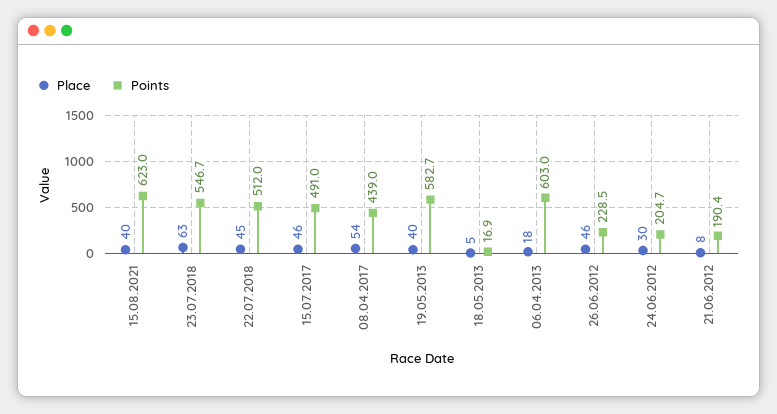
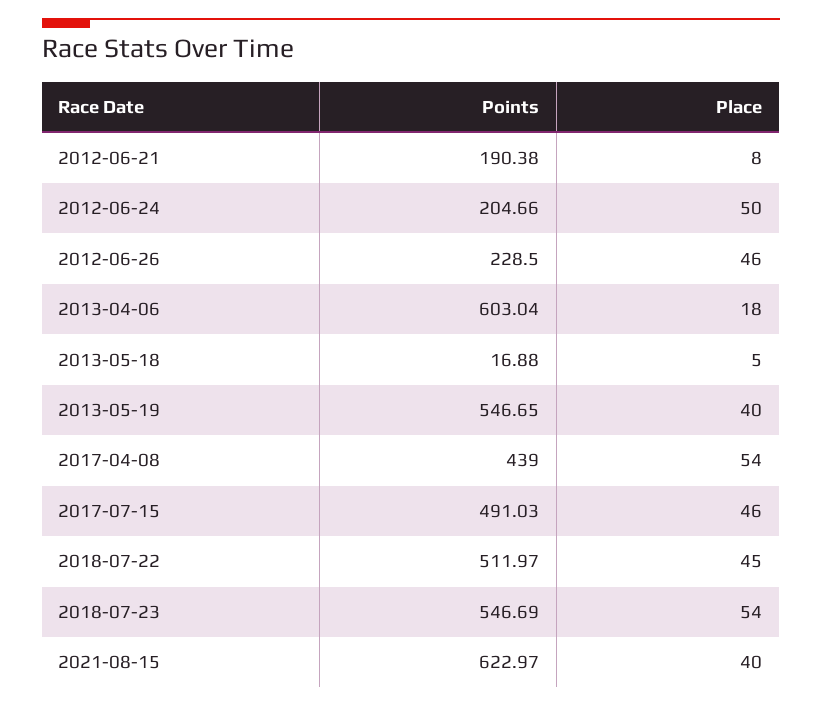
Place, 23.07.2018: 63 -> 54
Points, 19.05.2013: 582.7 -> 546.65
Place, 24.06.2012: 30 -> 50

